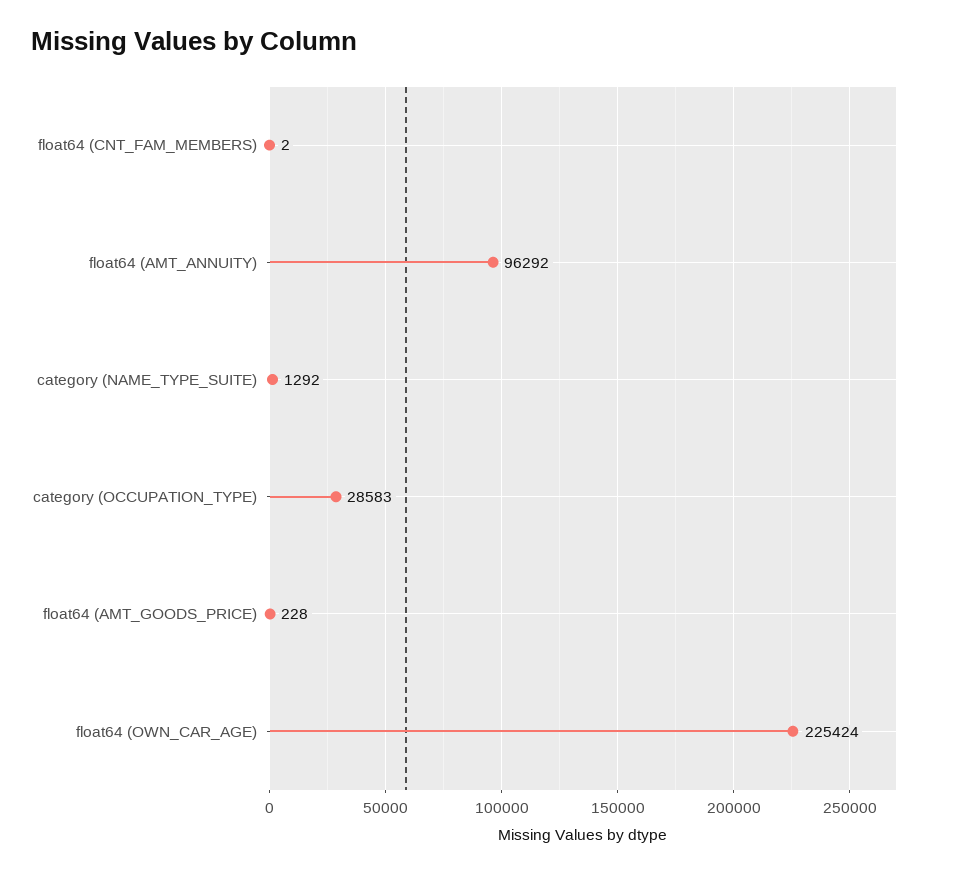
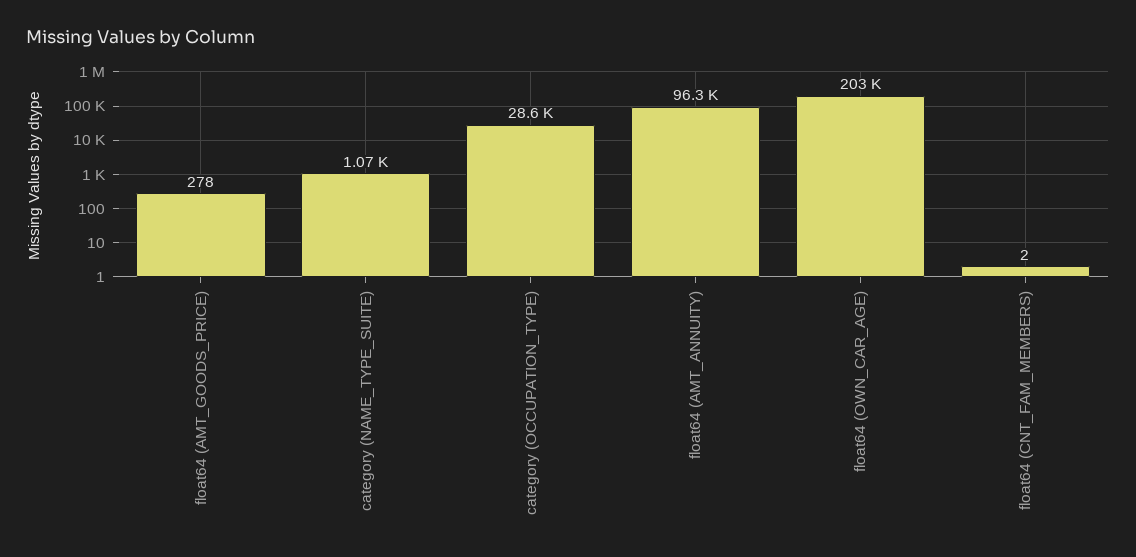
category (NAME_TYPE_SUITE): 1292 -> 1070
float64 (AMT_GOODS_PRICE): 228 -> 278
float64 (OWN_CAR_AGE): 225424 -> 203000

